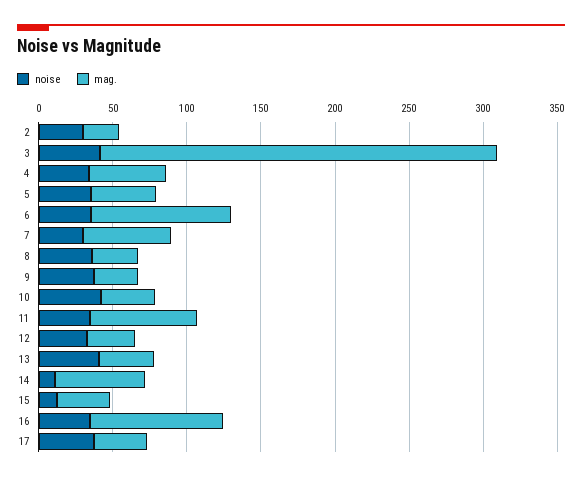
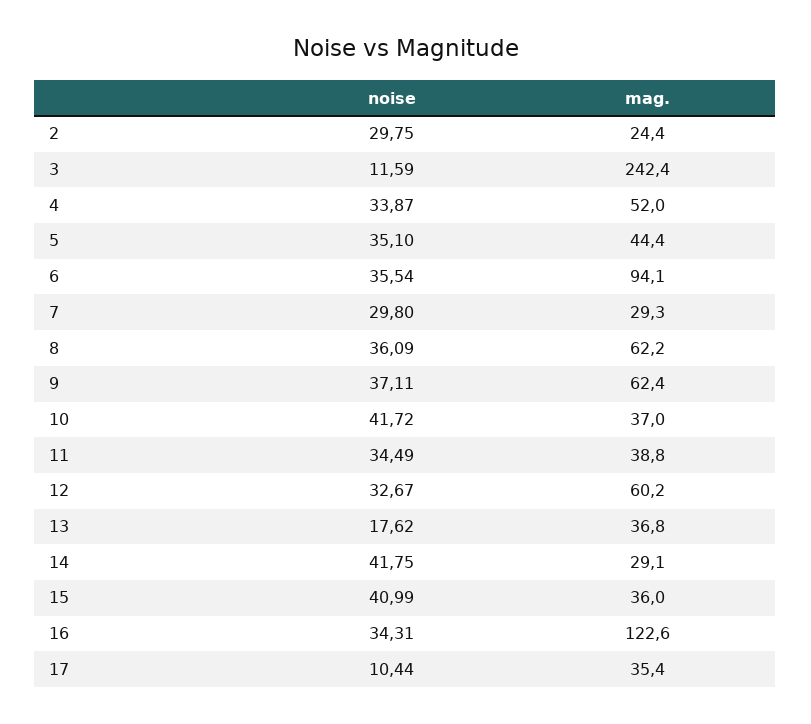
noise, 3: 40 -> 11.59
mag., 3: 270 -> 242.4
mag., 7: 60 -> 29.3
mag., 8: 30 -> 62.2
mag., 9: 30 -> 62.4
mag., 11: 70 -> 38.8
mag., 12: 30 -> 60.2
noise, 13: 40 -> 17.62
noise, 14: 10 -> 41.75
mag., 14: 60 -> 29.1
noise, 15: 10 -> 40.99
mag., 16: 90 -> 122.6
noise, 17: 40 -> 10.44

